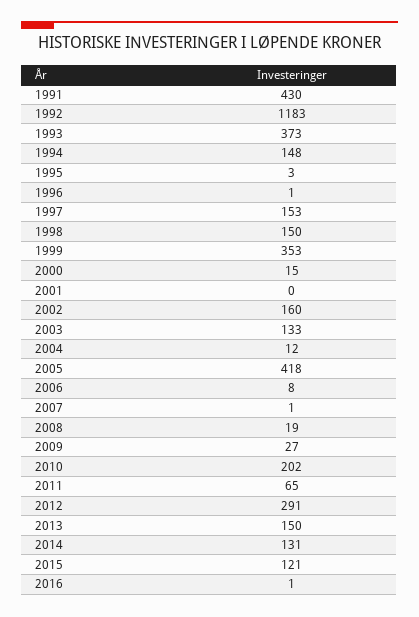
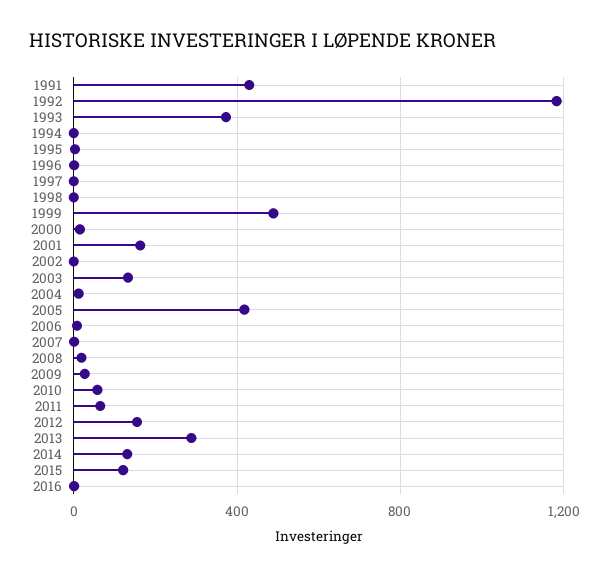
1994: 148 -> 0
1997: 153 -> 0
1998: 150 -> 0
1999: 353 -> 500
2001: 0 -> 150
2002: 160 -> 0
2010: 202 -> 50
2012: 291 -> 150
2013: 150 -> 300

